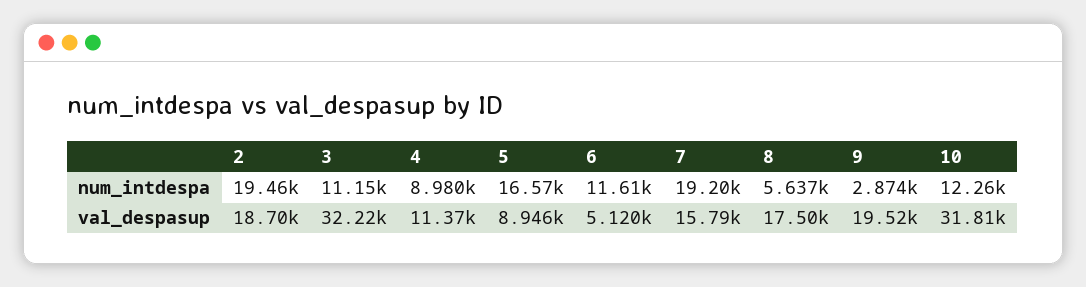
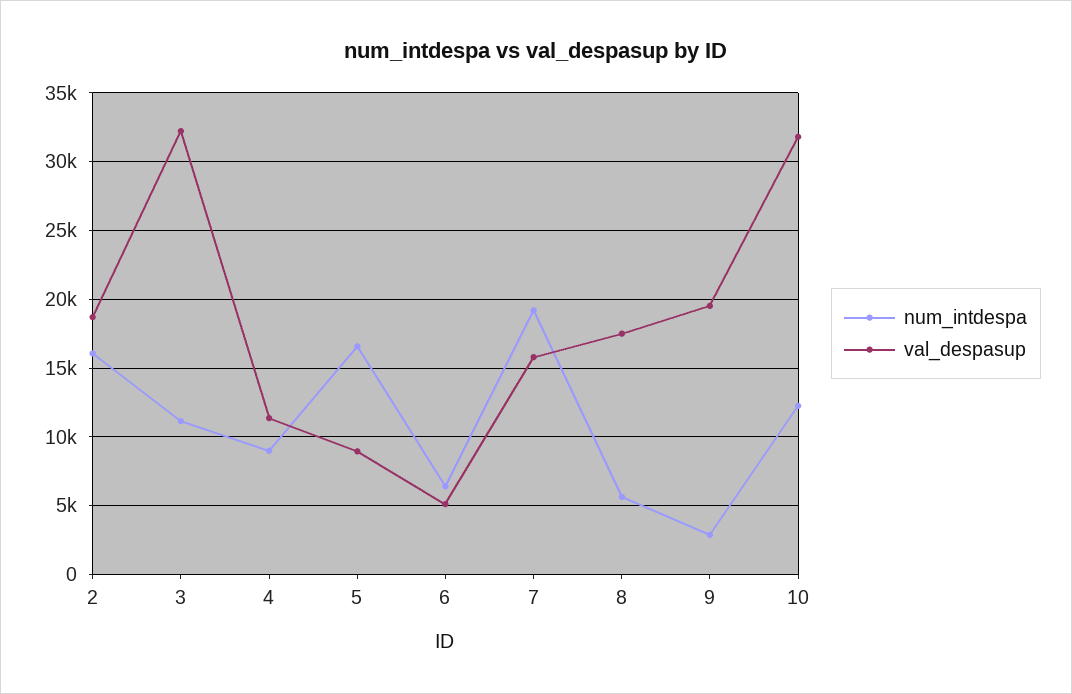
num_intdespa, 2: 19460 -> 16000
num_intdespa, 6: 11610 -> 6500

